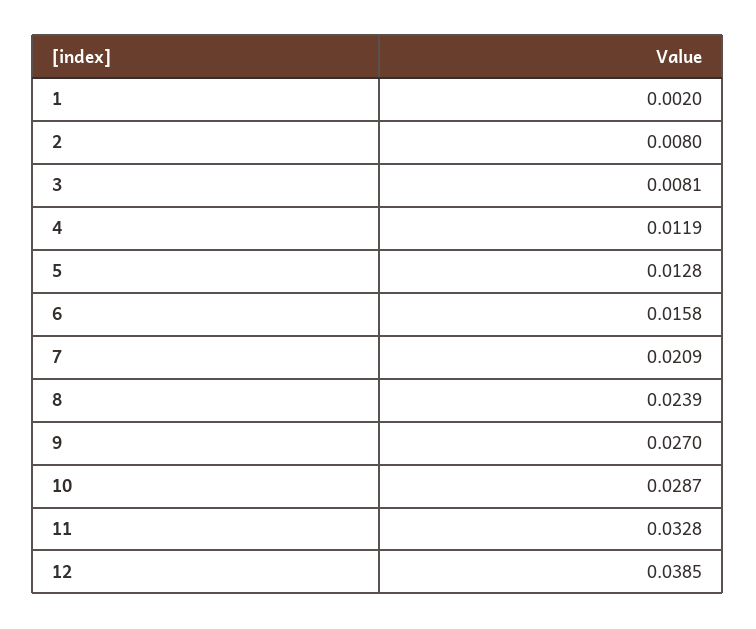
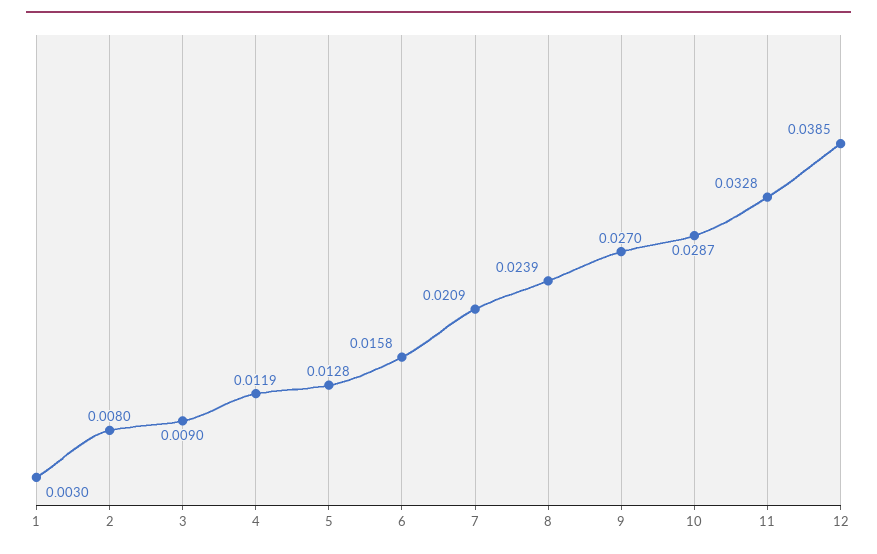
1: 0.002 -> 0.003
3: 0.0081 -> 0.009

